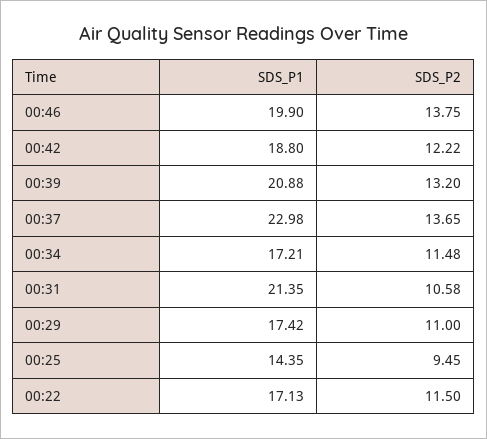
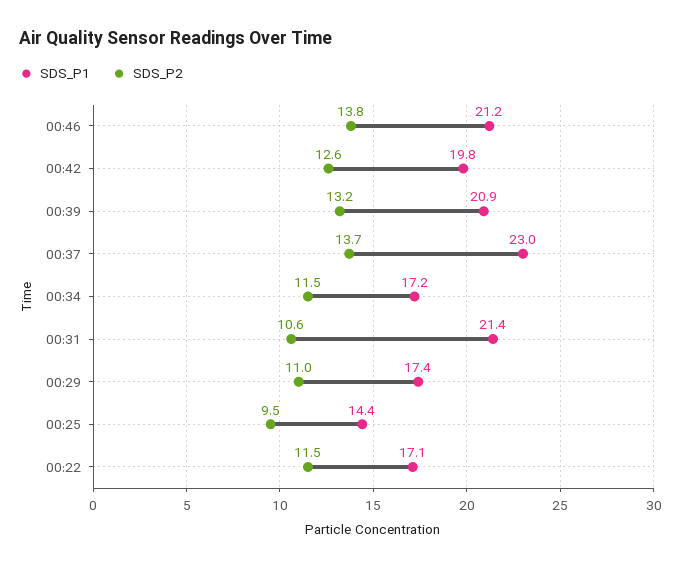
SDS_P1, 00:46: 19.9 -> 21.2
SDS_P1, 00:42: 18.8 -> 19.8
SDS_P2, 00:42: 12.22 -> 12.6

